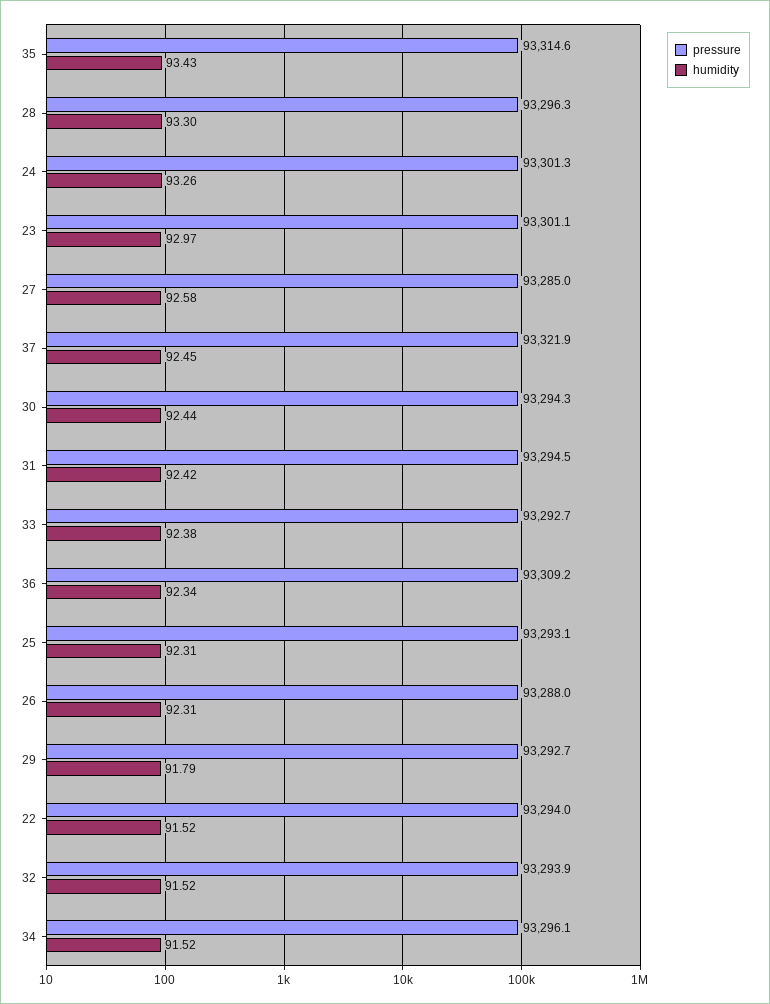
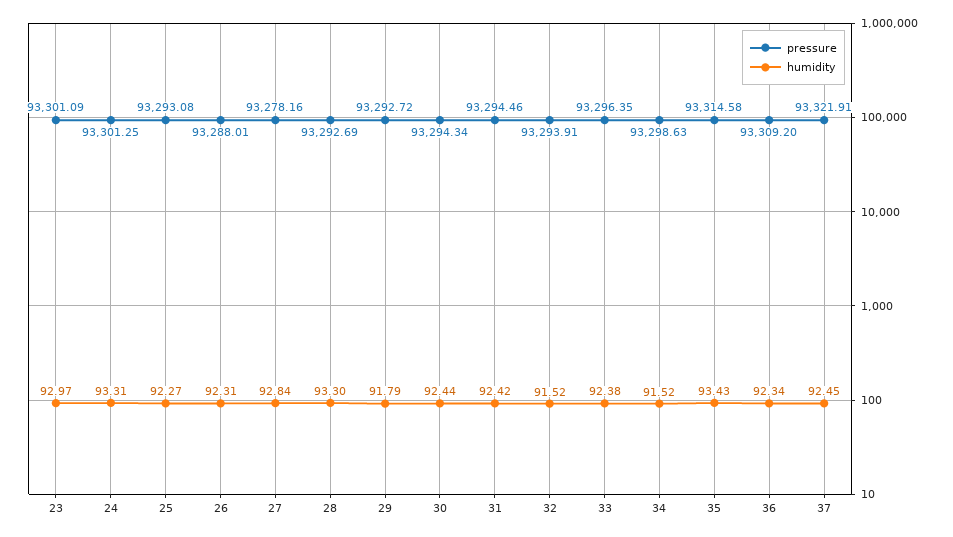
pressure, 28: 93296.3 -> 93292.69
humidity, 24: 93.26 -> 93.31
pressure, 27: 93285 -> 93278.16
humidity, 27: 92.58 -> 92.84
pressure, 33: 93292.7 -> 93296.35
humidity, 25: 92.31 -> 92.27
pressure, 22: 93294 -> none
humidity, 22: 91.52 -> none
pressure, 34: 93296.1 -> 93298.63

